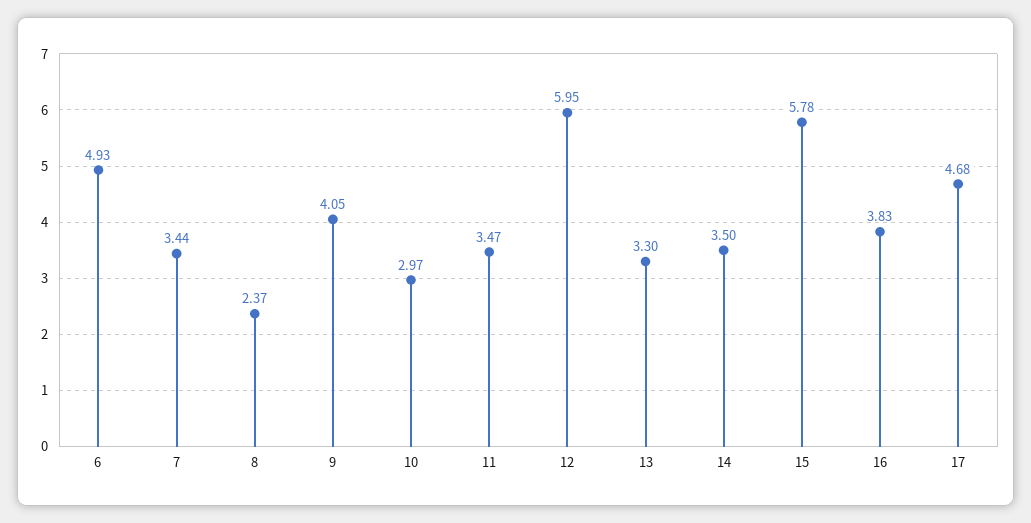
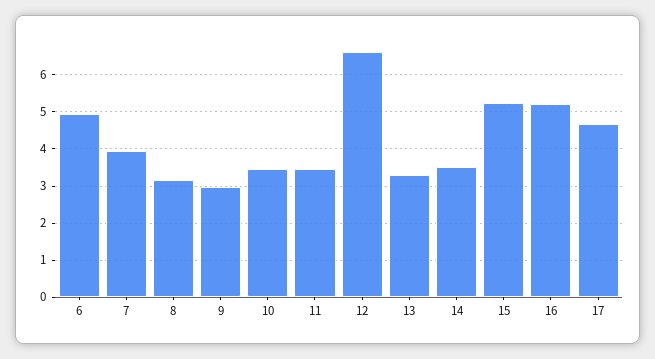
7: 3.44 -> 4
8: 2.37 -> 3.2
9: 4.05 -> 3
10: 2.97 -> 3.4
12: 5.95 -> 6.6
15: 5.78 -> 5.2
16: 3.83 -> 5.2

